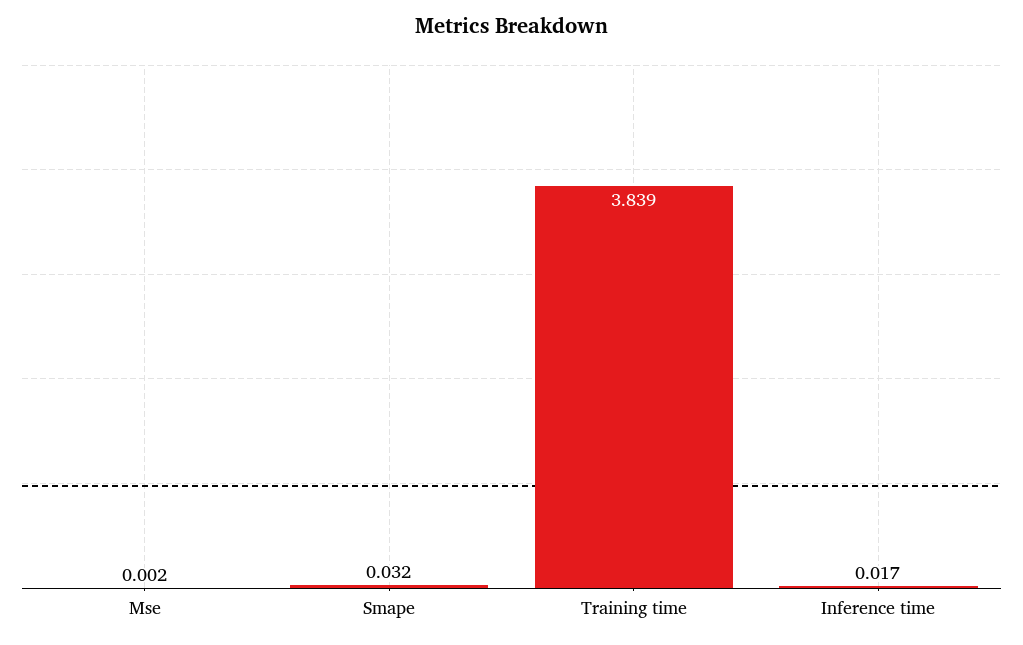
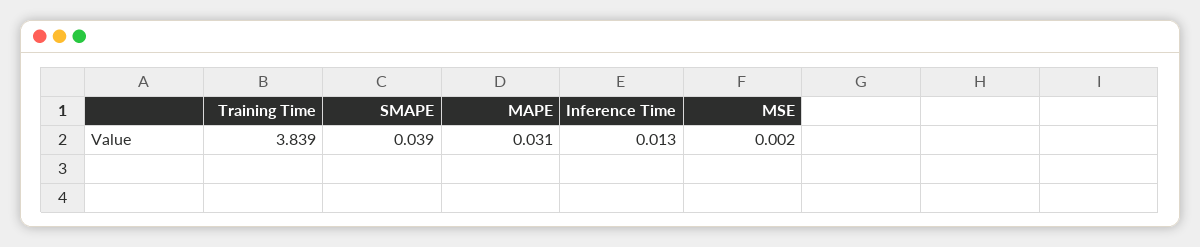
Smape: 0.032 -> 0.039
Inference time: 0.017 -> 0.013
MAPE: none -> 0.031

